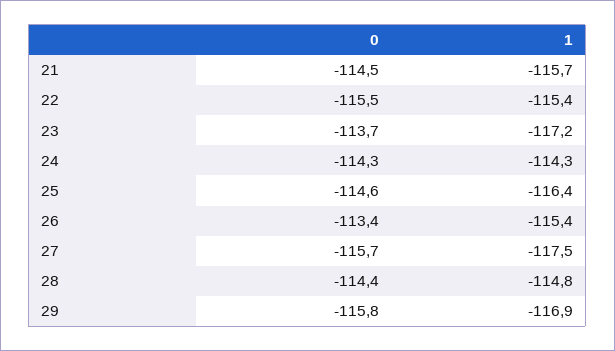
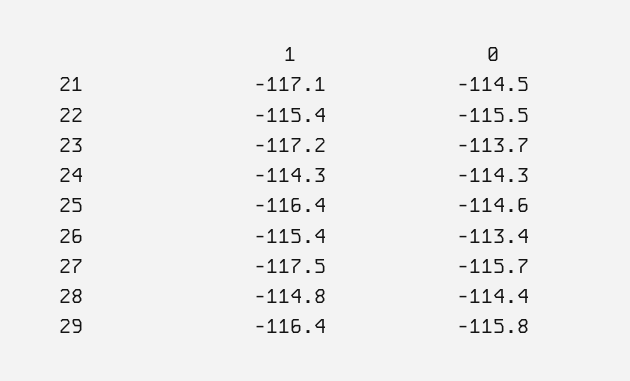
1, 21: -115.7 -> -117.1
1, 29: -116.9 -> -116.4

